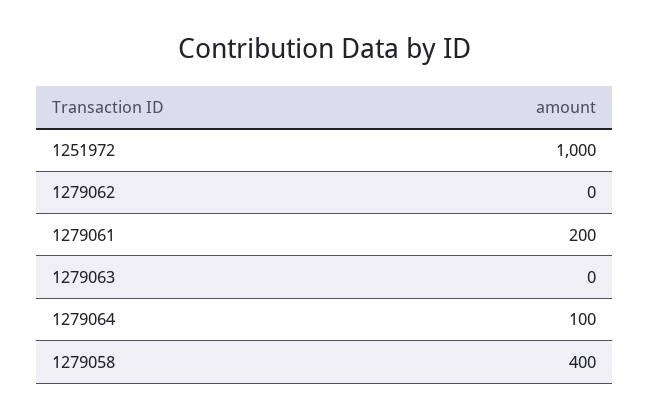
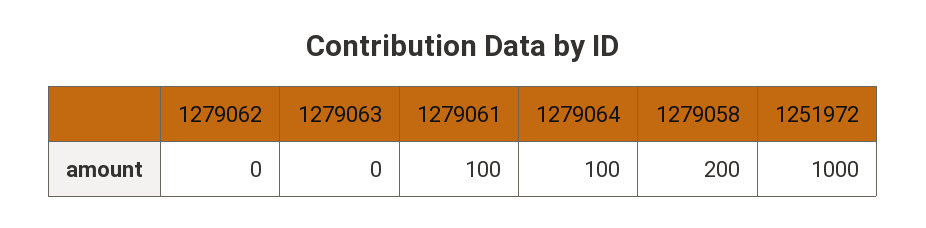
1279061: 200 -> 100
1279058: 400 -> 200

